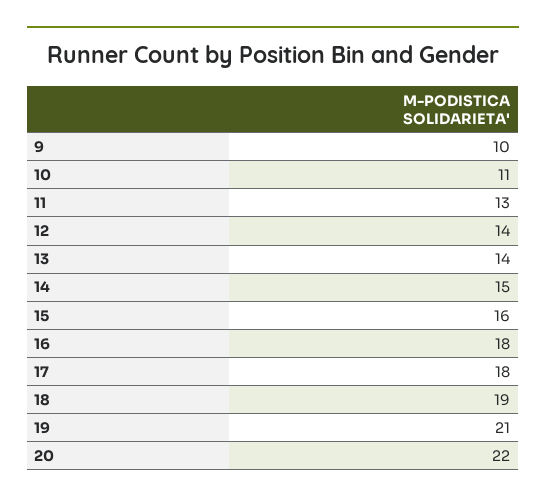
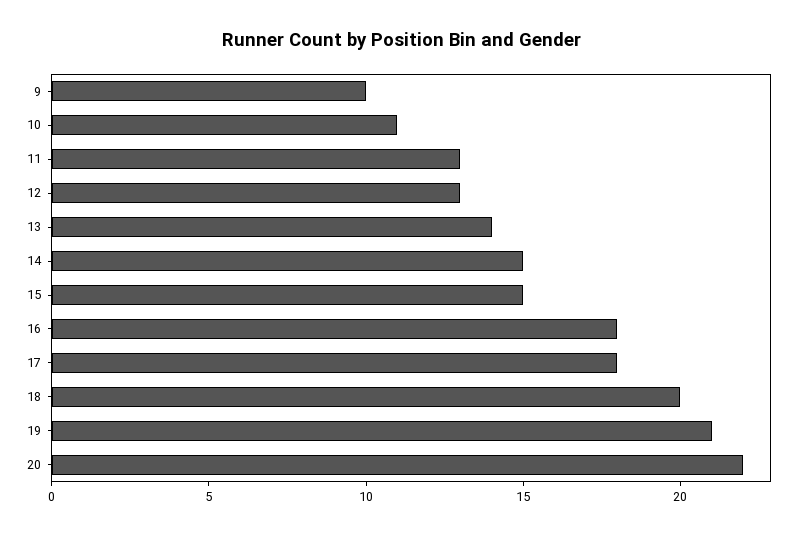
12: 14 -> 13
15: 16 -> 15
18: 19 -> 20

